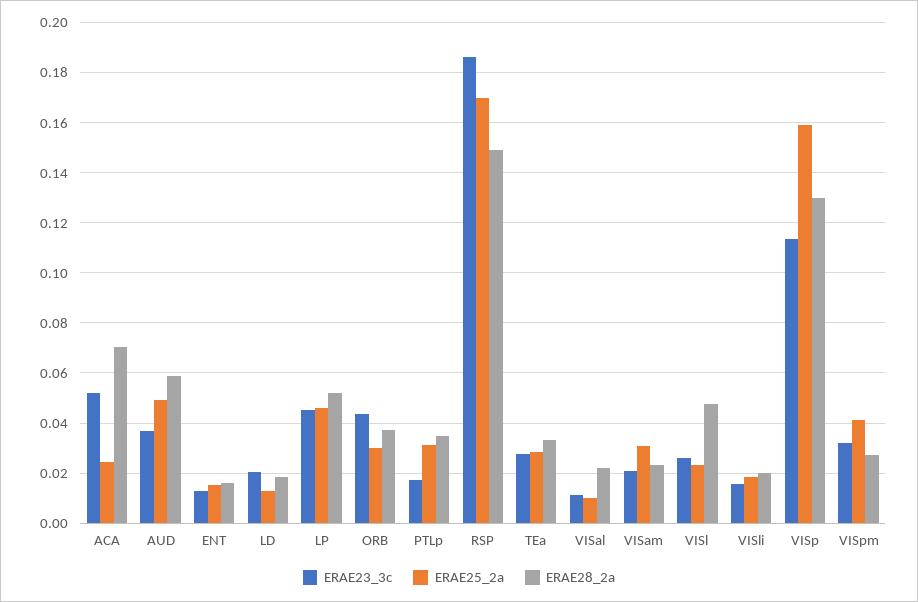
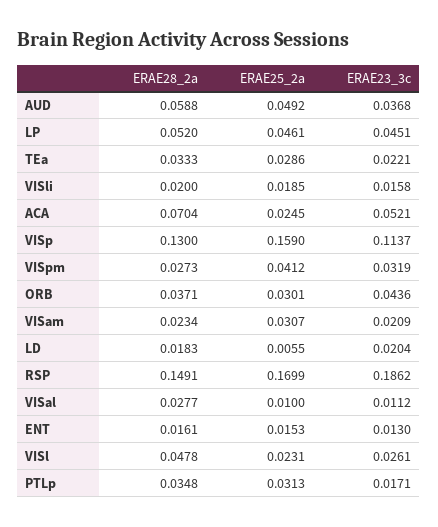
ERAE25_2a, LD: 0.0125 -> 0.0055
ERAE23_3c, TEa: 0.0275 -> 0.0221
ERAE28_2a, VISal: 0.0225 -> 0.0277

